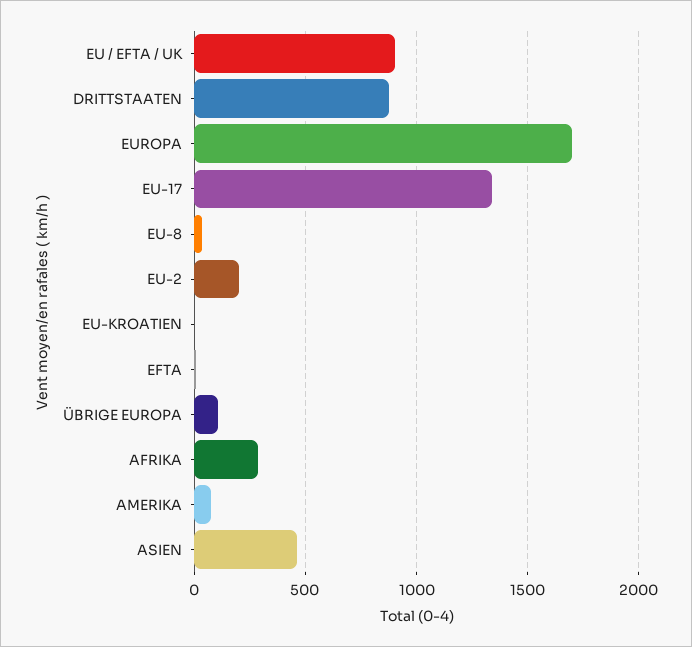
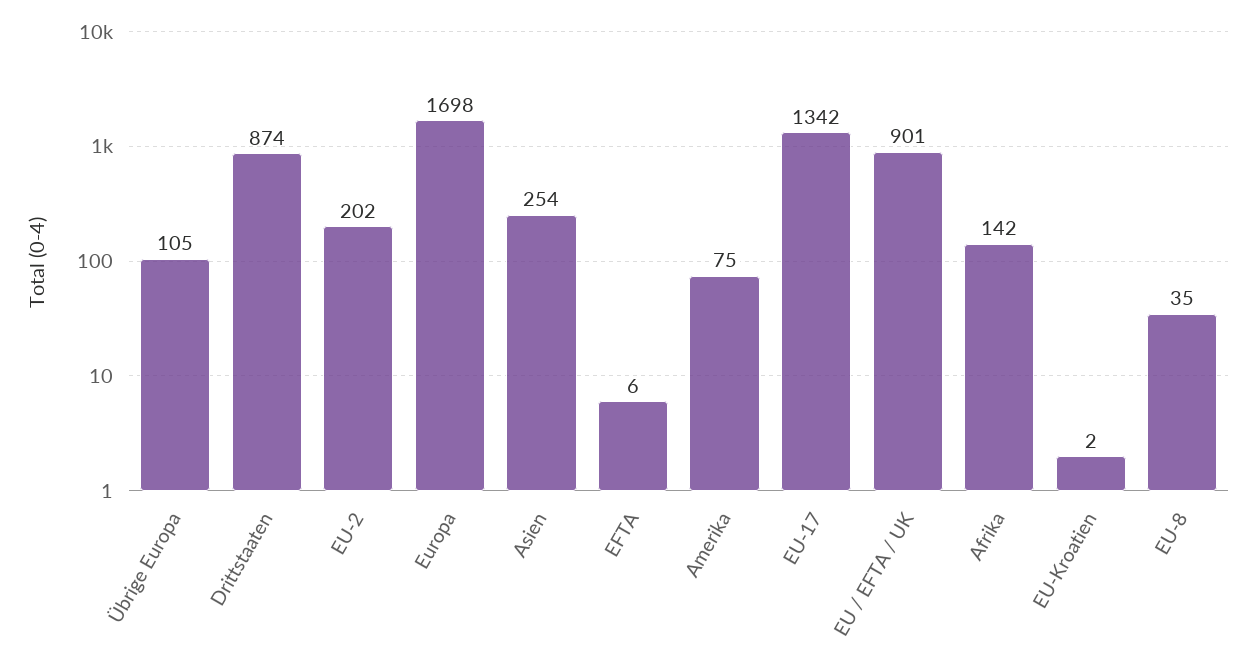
AFRIKA: 300 -> 142
ASIEN: 450 -> 254

